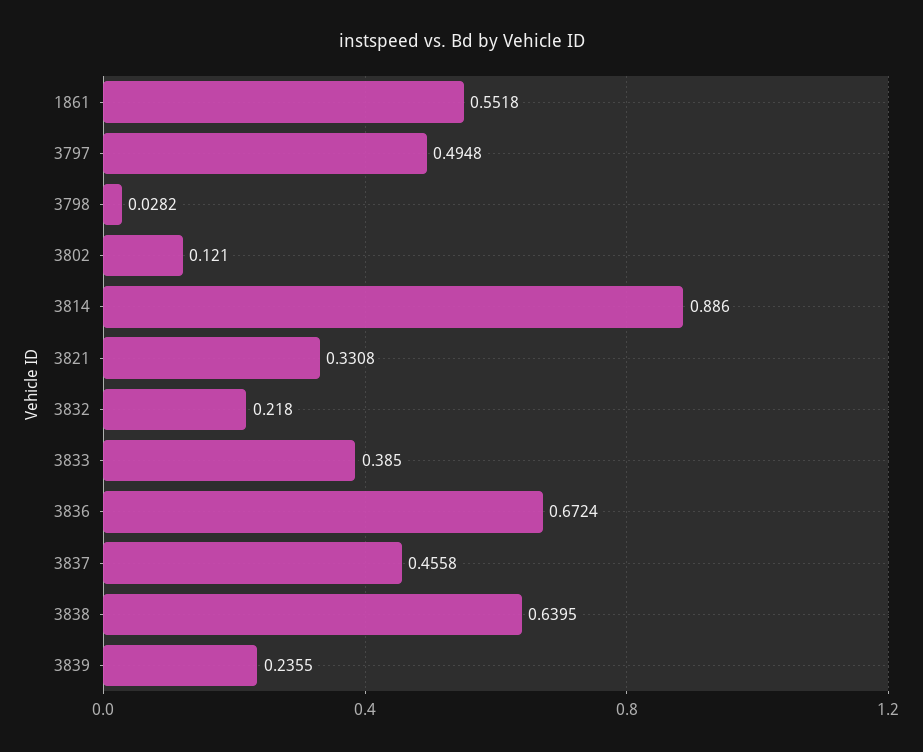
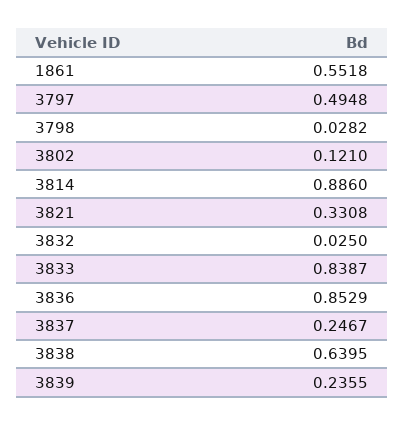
3832: 0.218 -> 0.025
3833: 0.385 -> 0.8387
3836: 0.6724 -> 0.8529
3837: 0.4558 -> 0.2467

